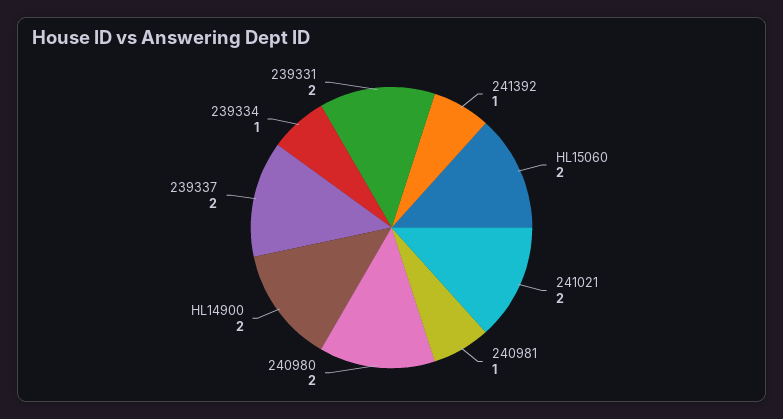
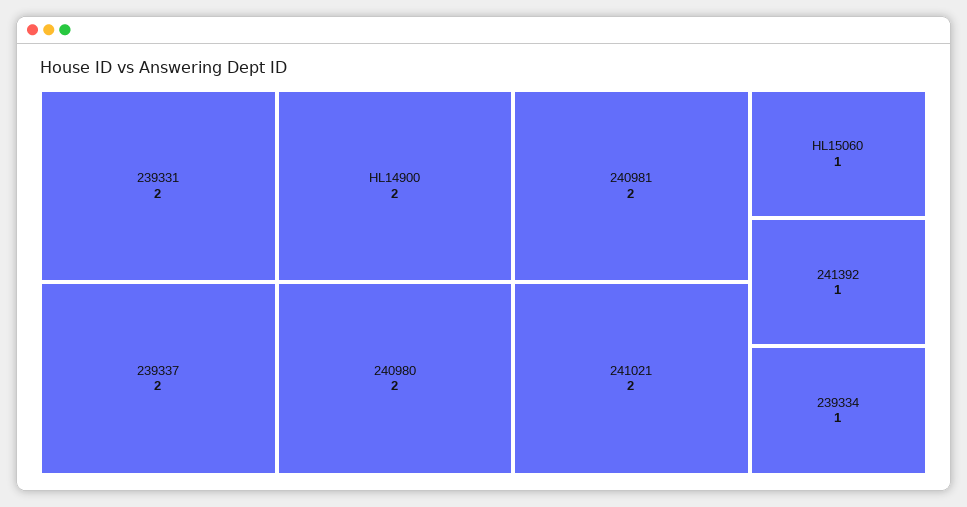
HL15060: 2 -> 1
240981: 1 -> 2

